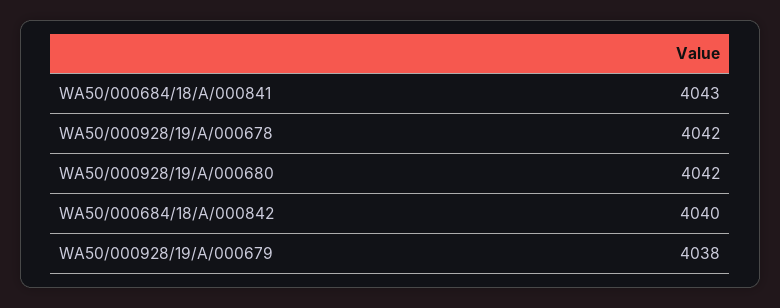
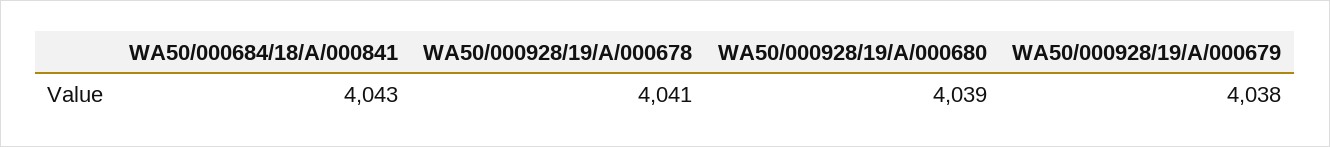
WA50/000928/19/A/000678: 4042 -> 4041
WA50/000928/19/A/000680: 4042 -> 4039
WA50/000684/18/A/000842: 4040 -> none

